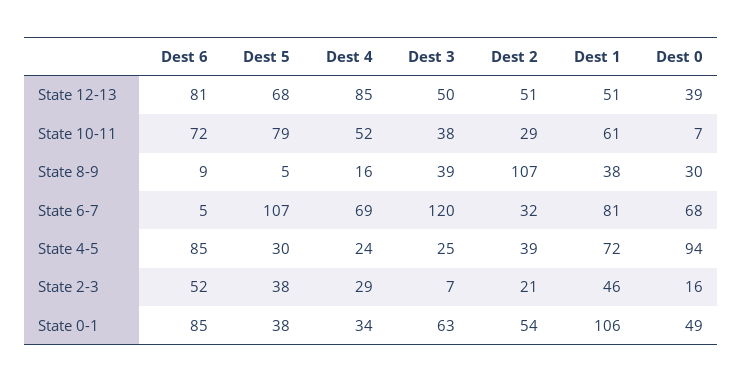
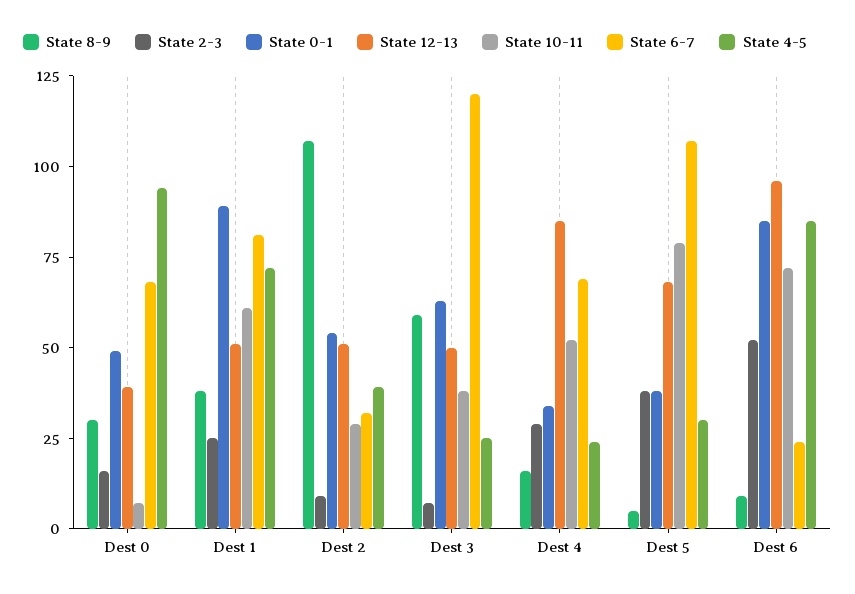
State 12-13, Dest 6: 81 -> 95
State 8-9, Dest 3: 39 -> 60
State 6-7, Dest 6: 5 -> 25
State 2-3, Dest 2: 21 -> 10
State 2-3, Dest 1: 46 -> 25
State 0-1, Dest 1: 106 -> 90

